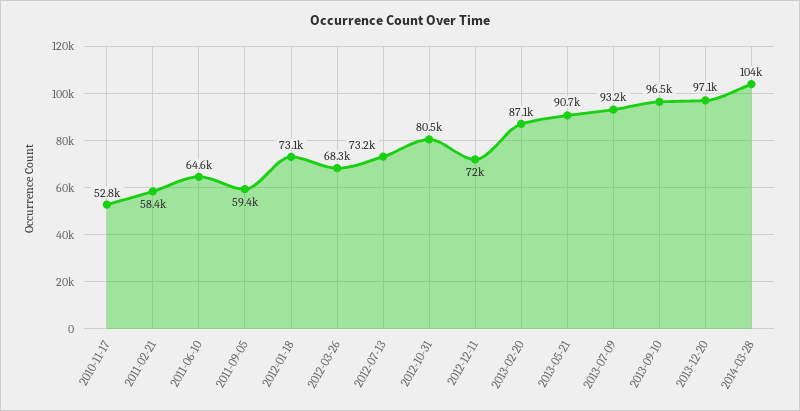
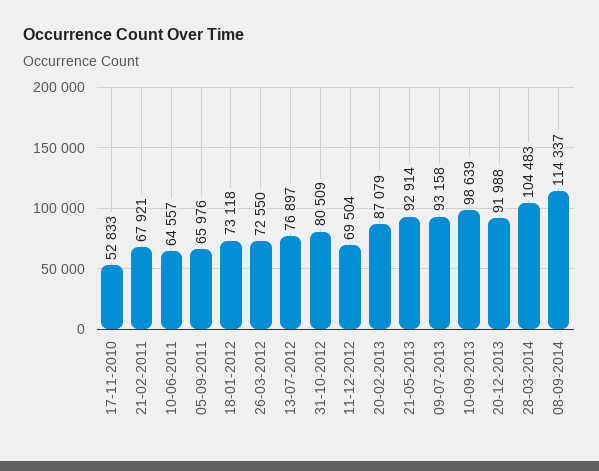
2011-02-21: 58400 -> 67921
2011-09-05: 59400 -> 65976
2012-03-26: 68300 -> 72550
2012-07-13: 73200 -> 76897
2012-12-11: 72000 -> 69504
2013-05-21: 90700 -> 92914
2013-09-10: 96500 -> 98639
2013-12-20: 97100 -> 91988
08-09-2014: none -> 114337

